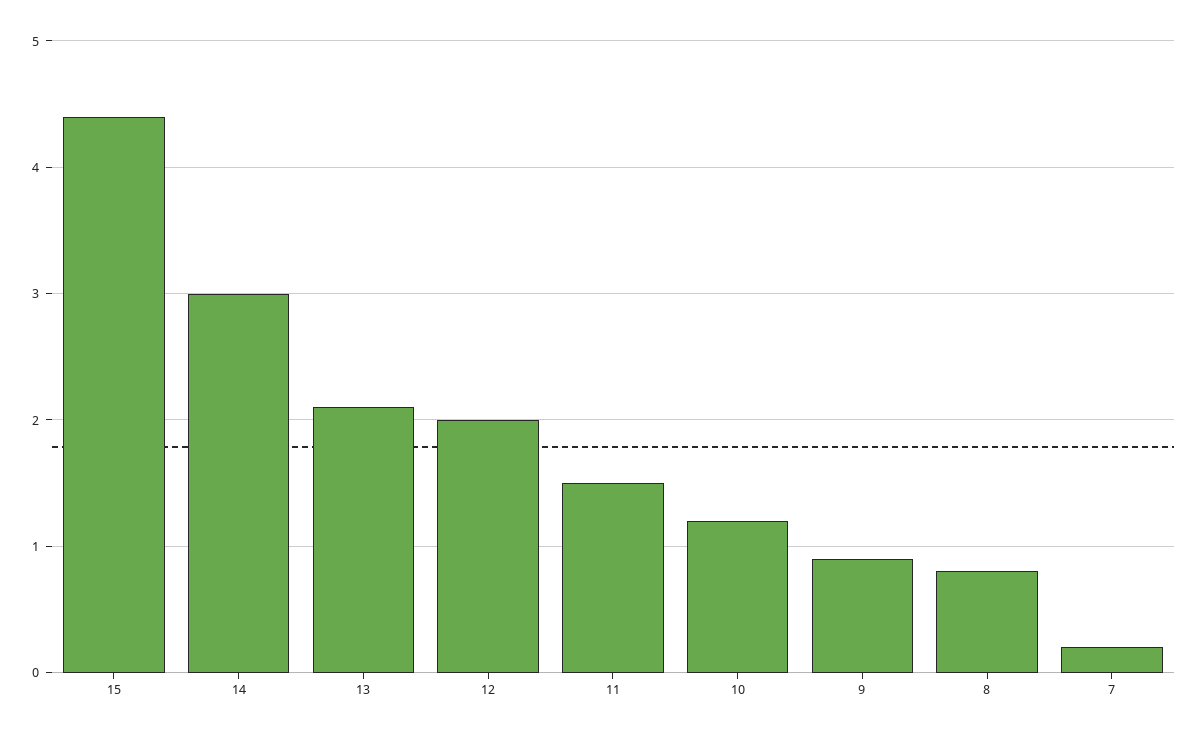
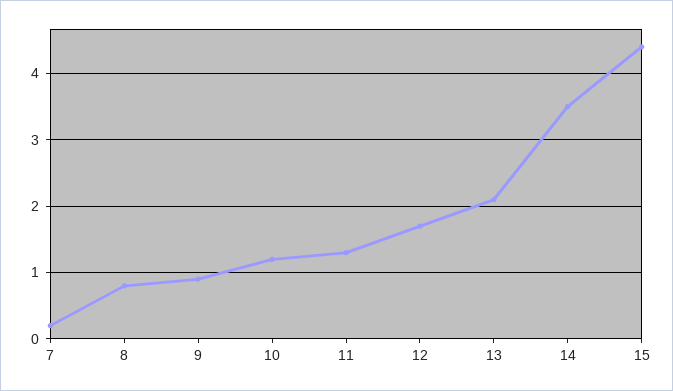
14: 3 -> 3.5
12: 2 -> 1.7
11: 1.5 -> 1.3

